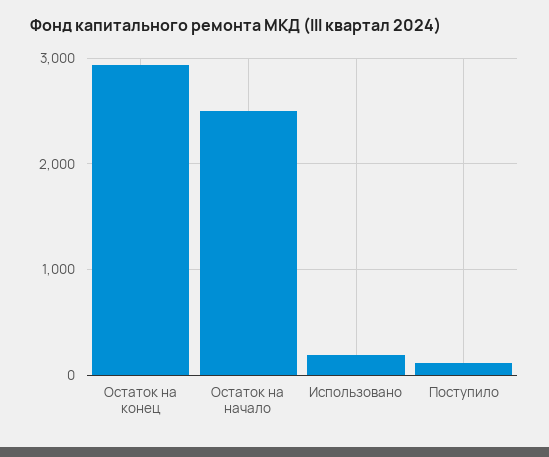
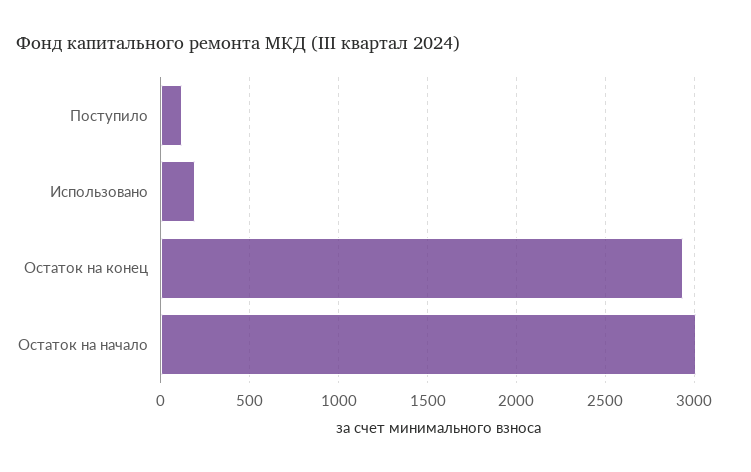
Остаток на начало: 2500 -> 3000

